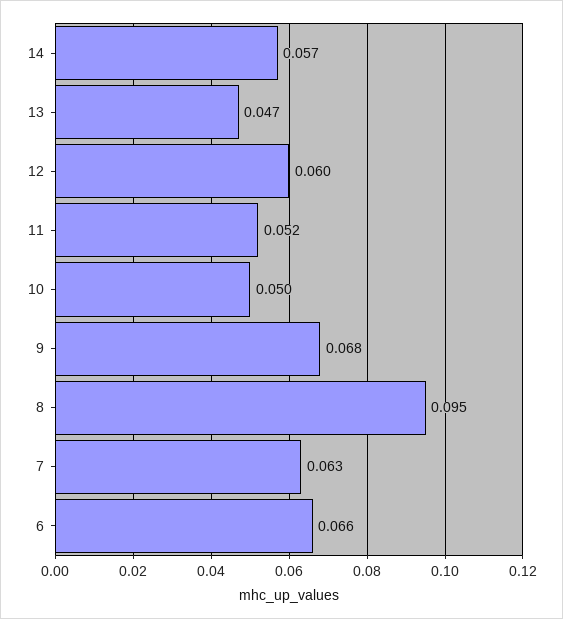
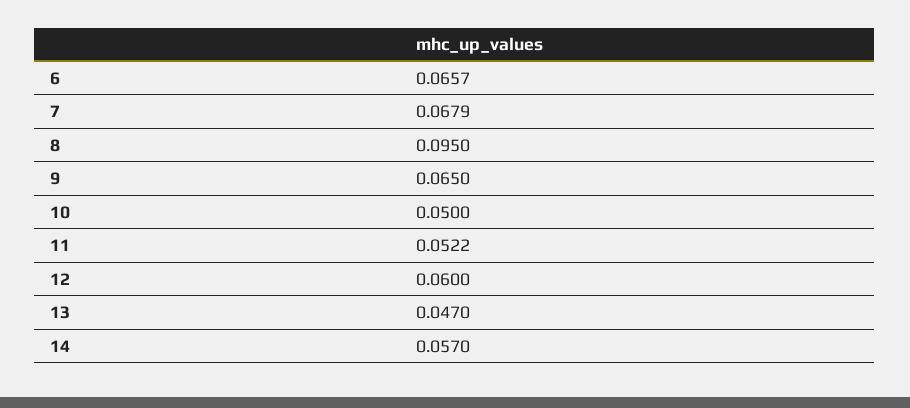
9: 0.068 -> 0.065
7: 0.063 -> 0.0679

